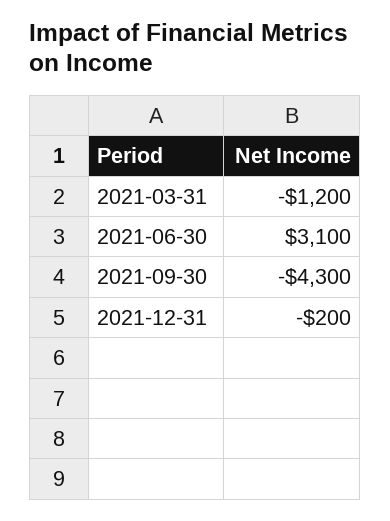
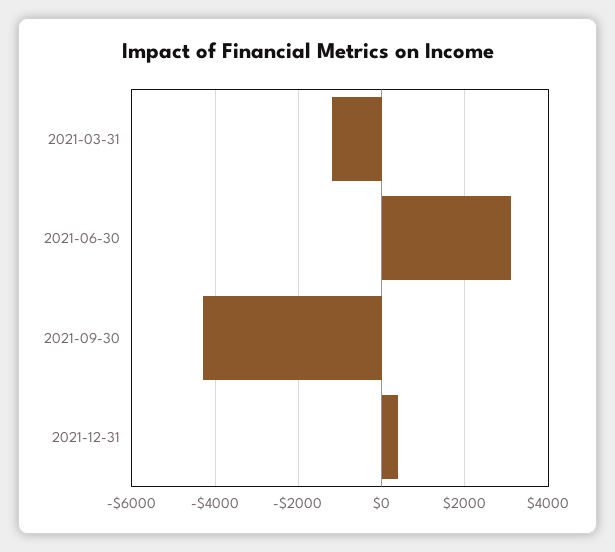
2021-12-31: -200 -> 400

